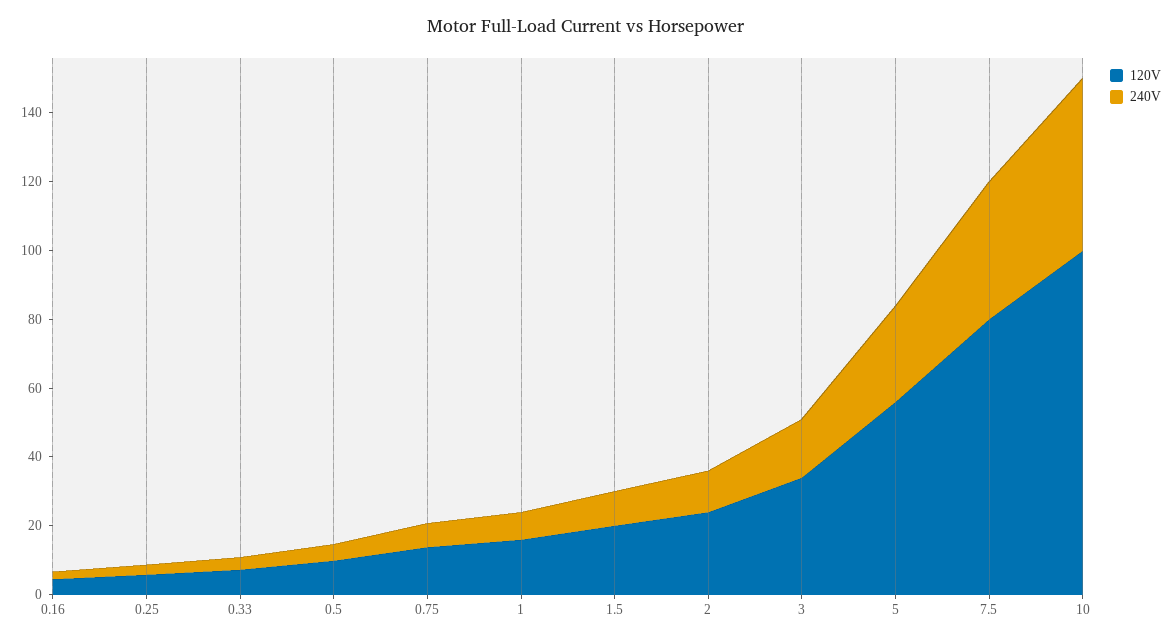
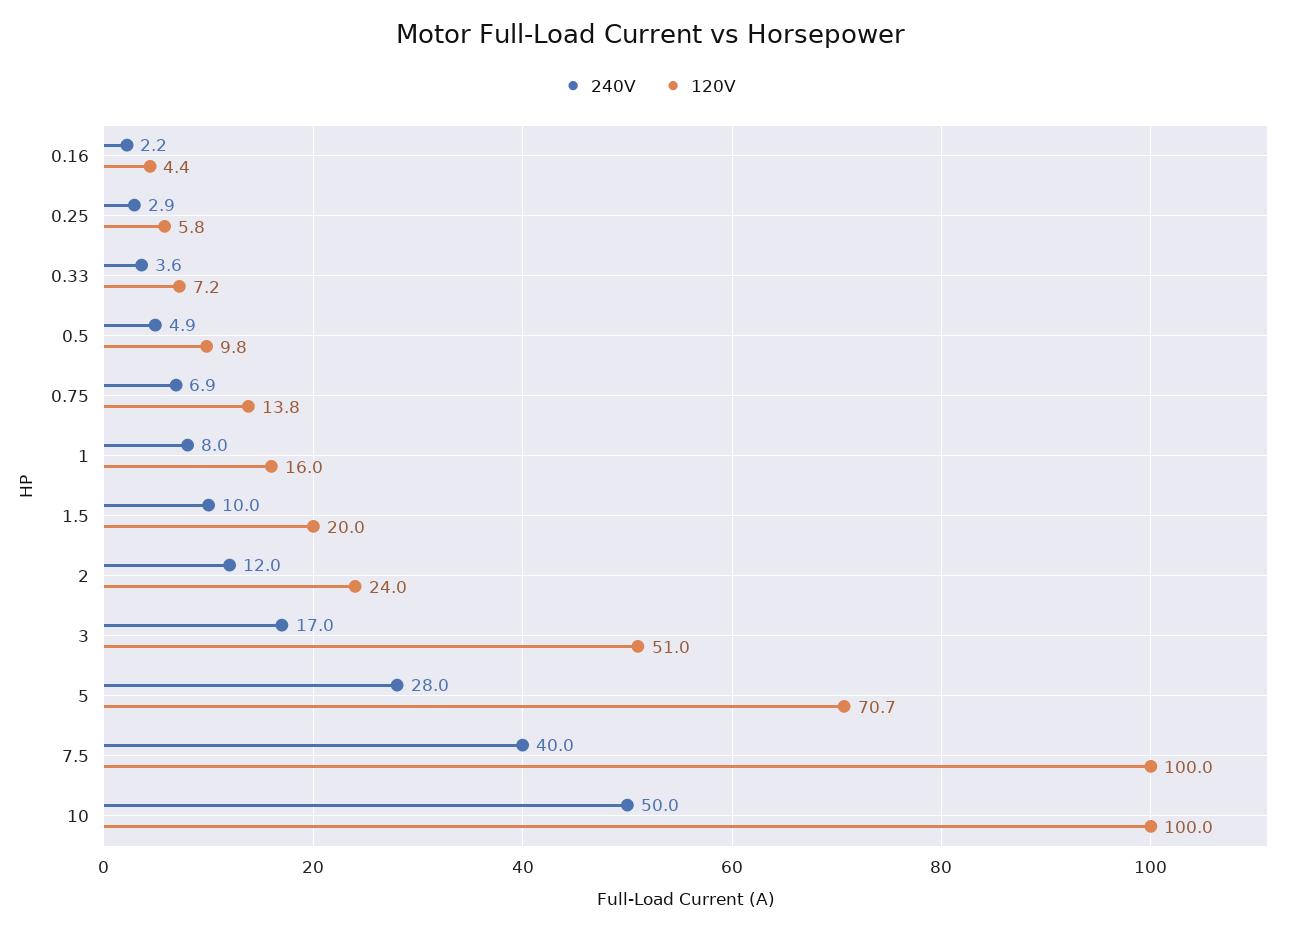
120V, 3: 35 -> 51
120V, 5: 55 -> 70.7
120V, 7.5: 80 -> 100

